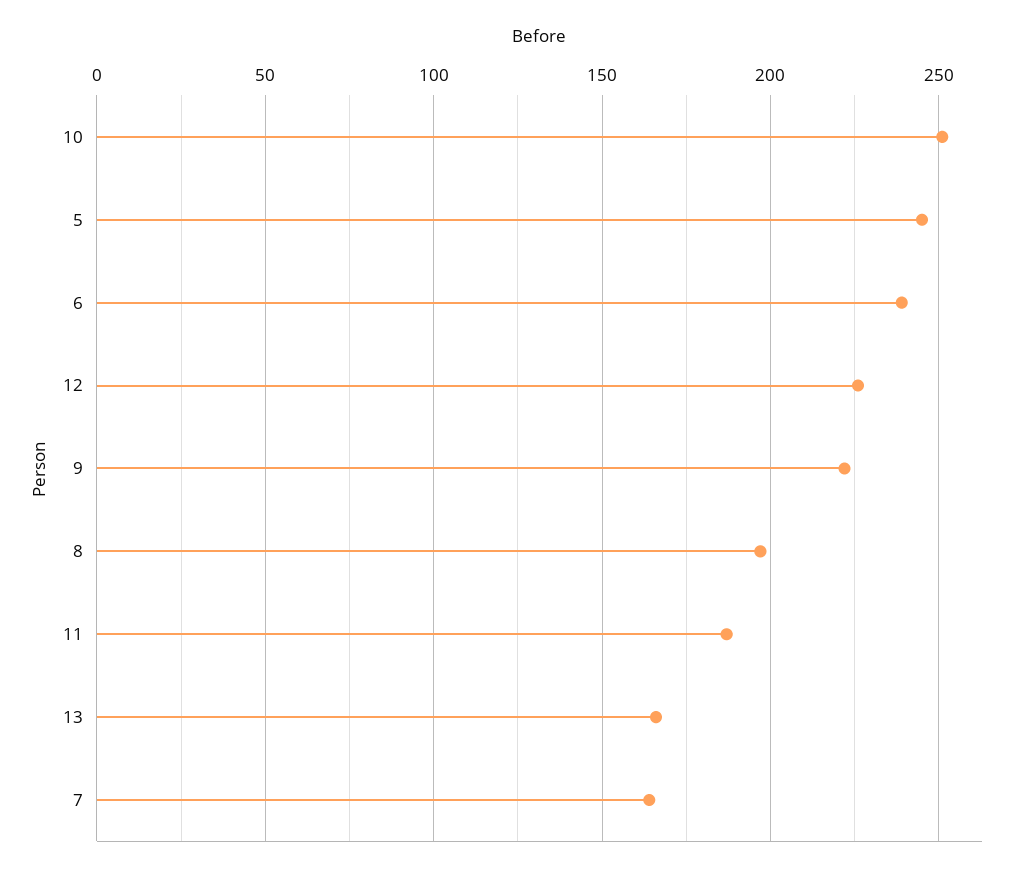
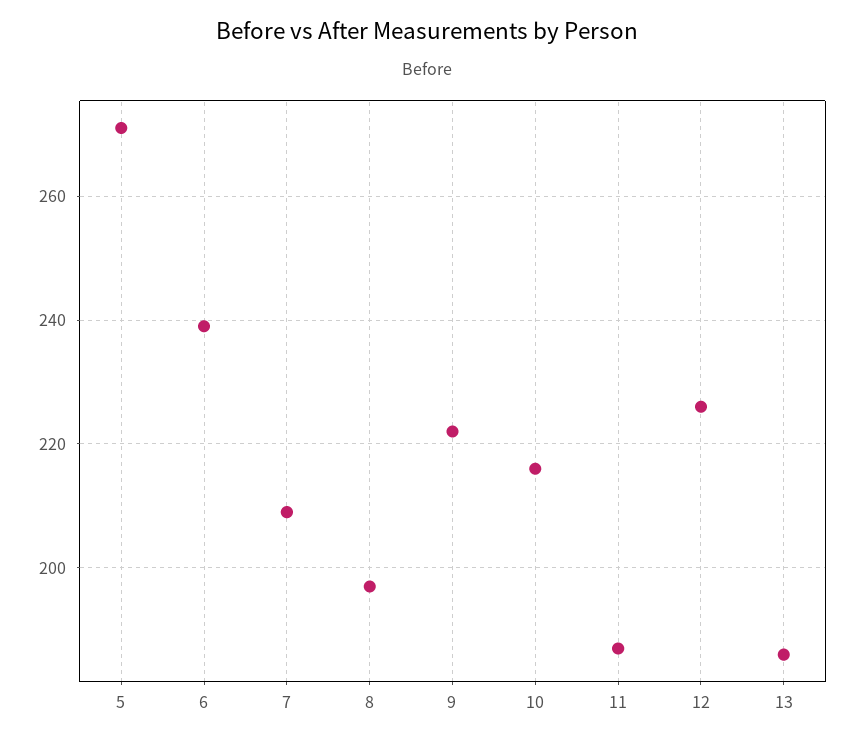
10: 250 -> 215
5: 245 -> 270
13: 165 -> 185
7: 165 -> 210

